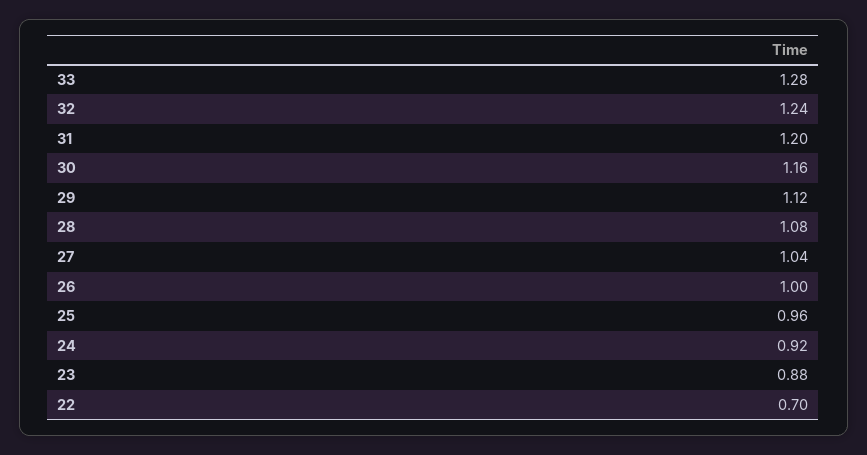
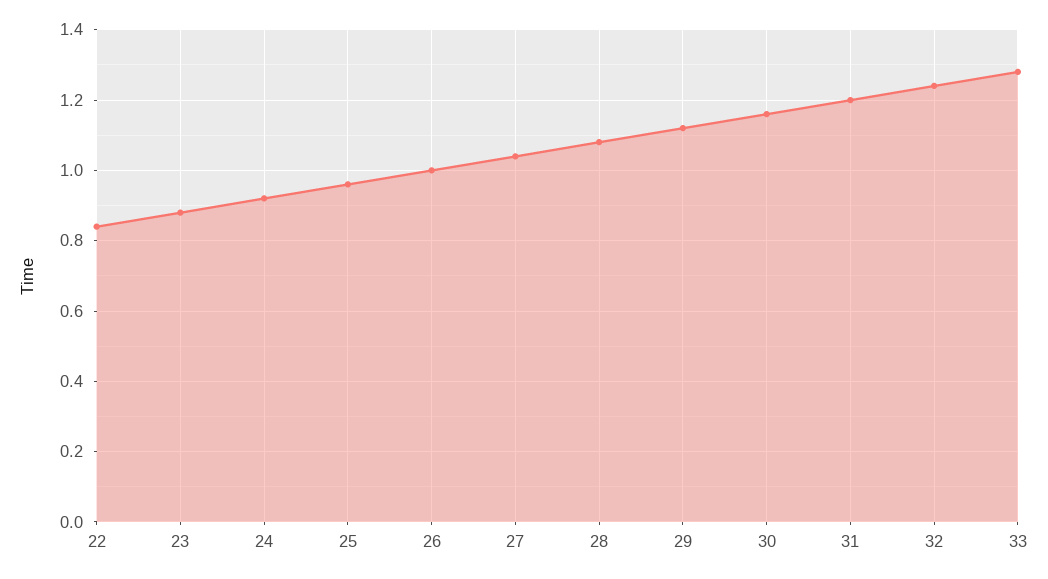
22: 0.7 -> 0.85

